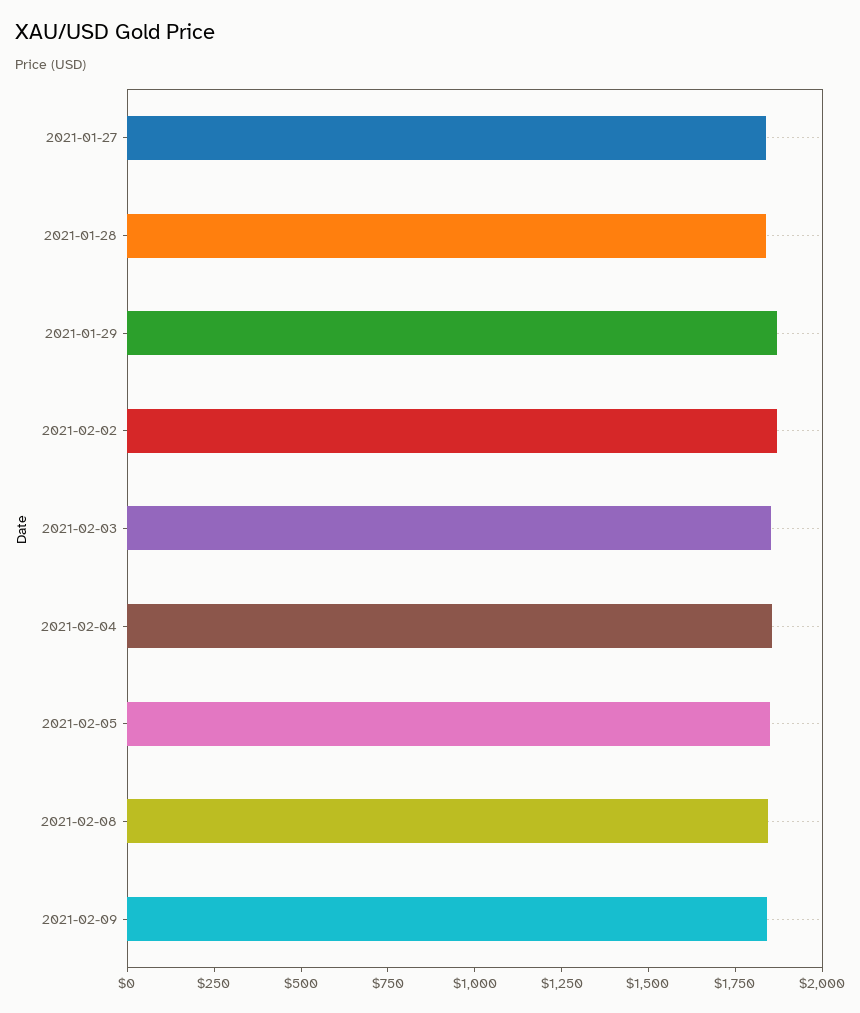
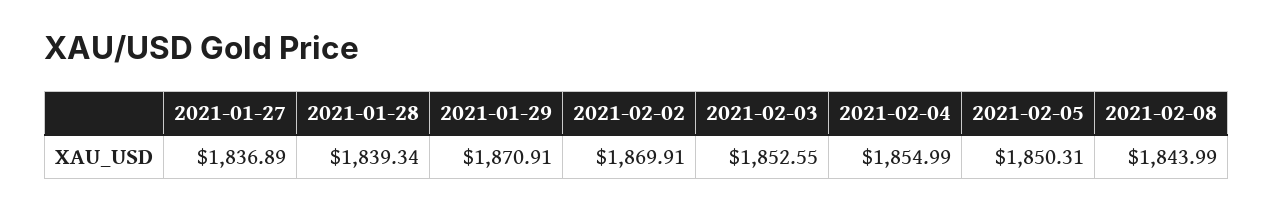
2021-02-09: 1850 -> none

